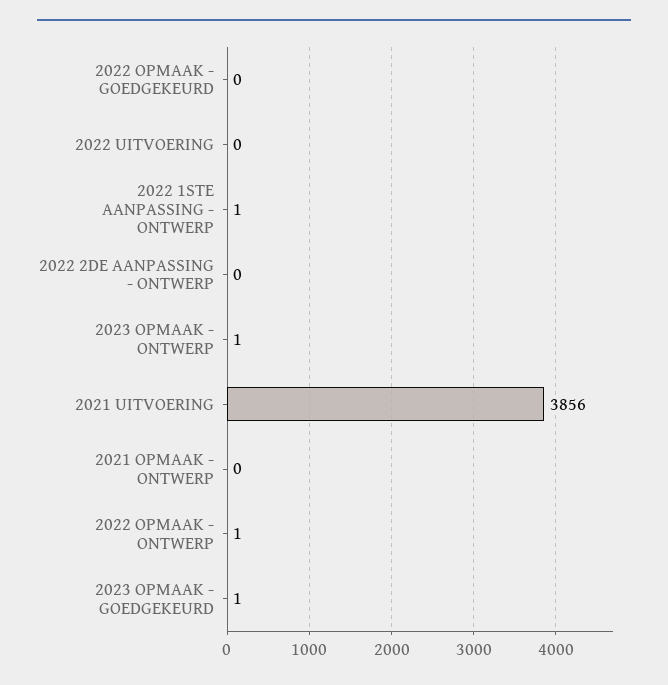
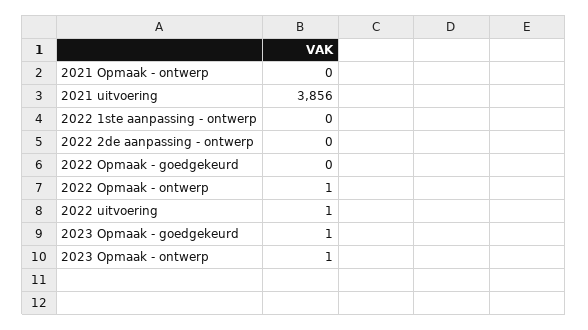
2022 UITVOERING: 0 -> 1
2022 1STE AANPASSING - ONTWERP: 1 -> 0

